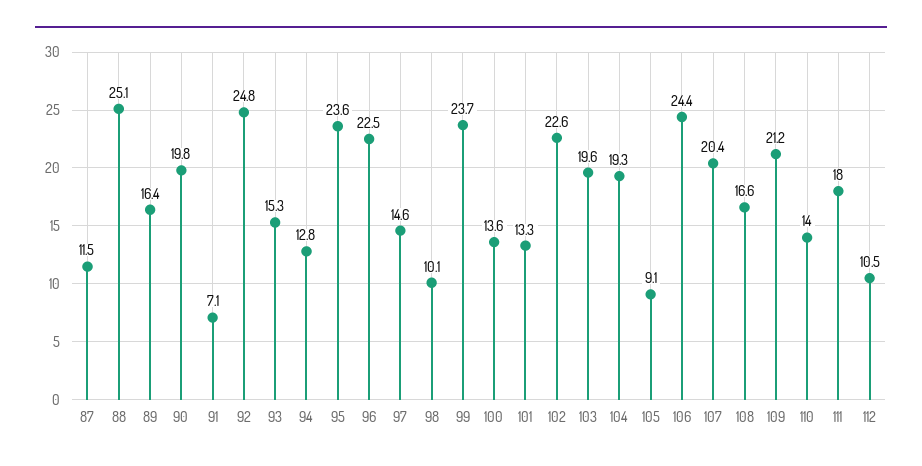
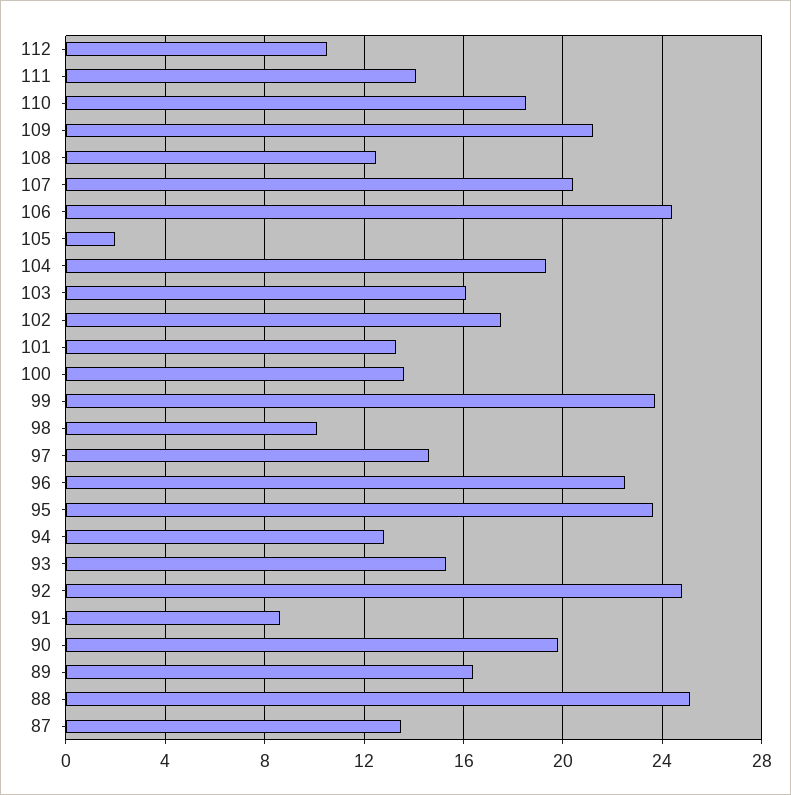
87: 11.5 -> 13.5
91: 7.1 -> 8.5
102: 22.6 -> 17.5
103: 19.6 -> 16
105: 9.1 -> 2
108: 16.6 -> 12.5
110: 14 -> 18.5
111: 18 -> 14

